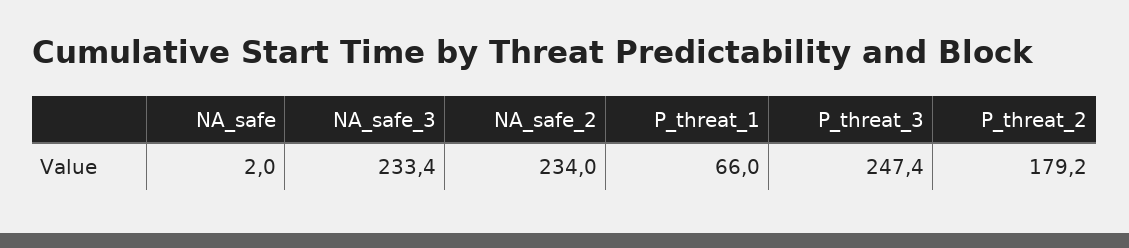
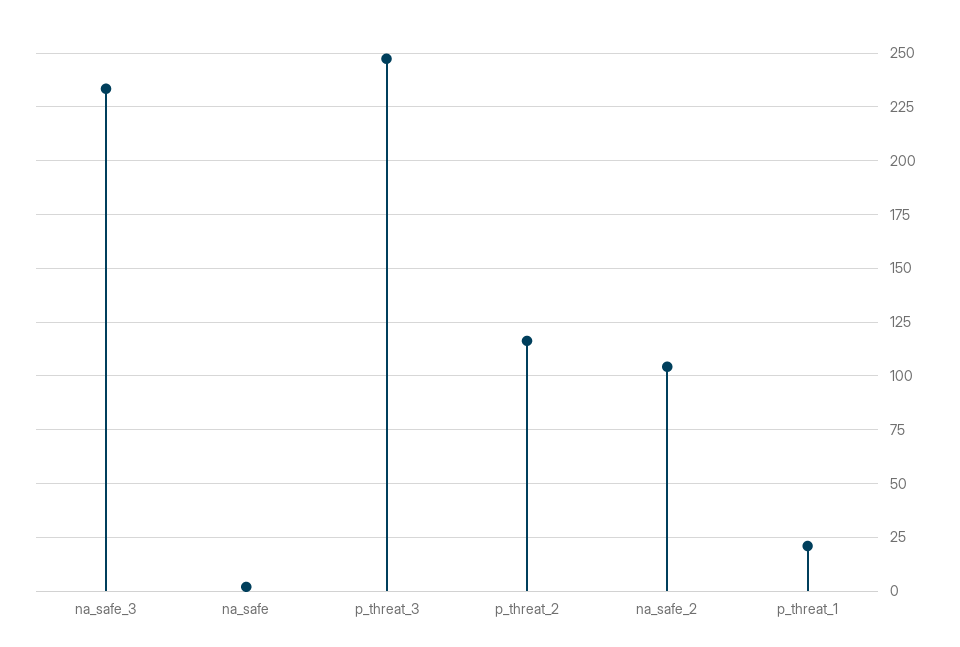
NA_safe_2: 234 -> 105
P_threat_1: 66 -> 20
P_threat_2: 179.2 -> 115

